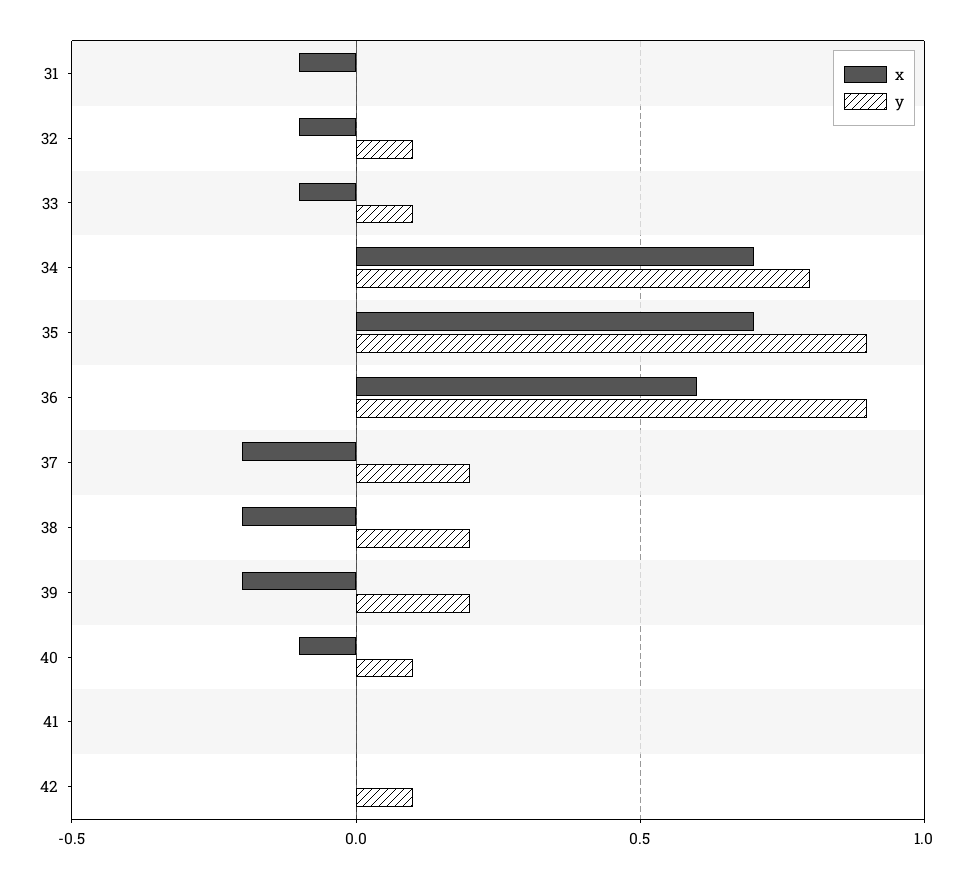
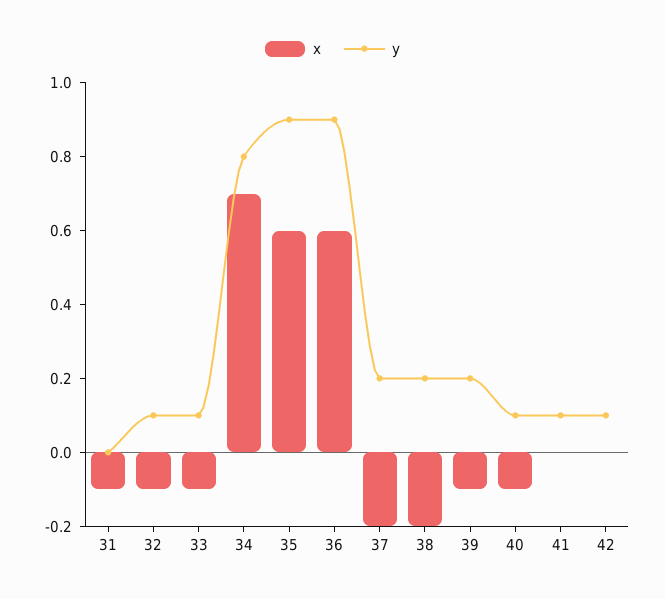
x, 35: 0.7 -> 0.6
x, 39: -0.2 -> -0.1
y, 41: 0 -> 0.1

